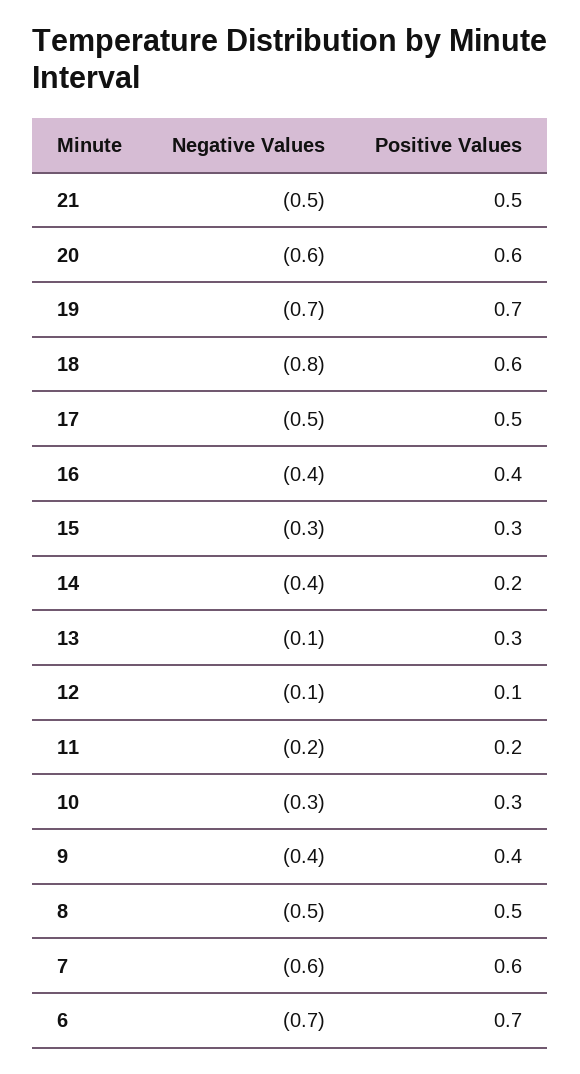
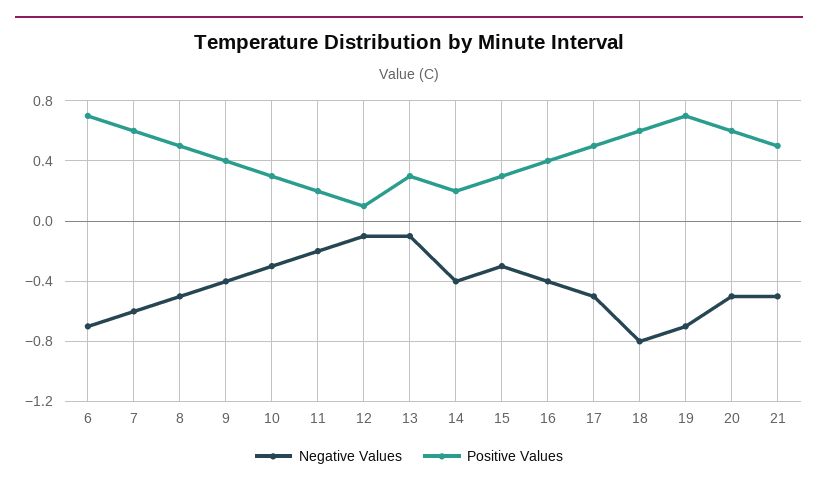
Negative Values, 20: -0.6 -> -0.5

